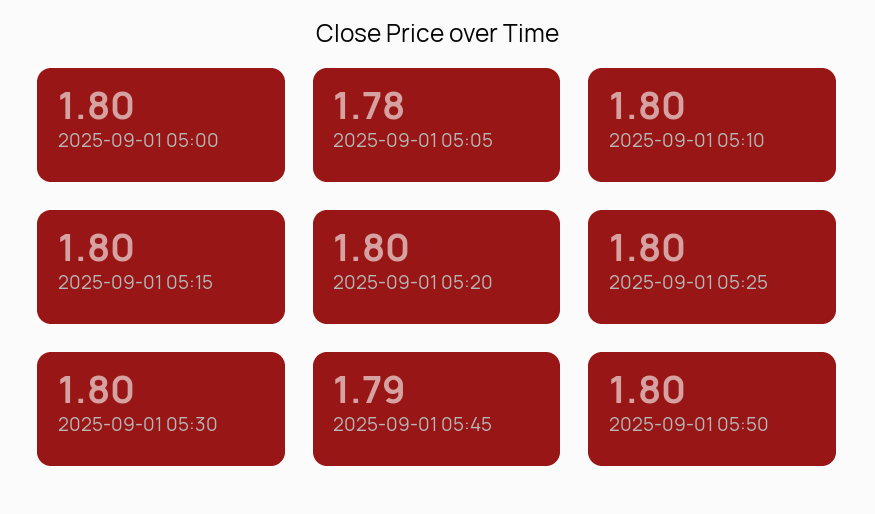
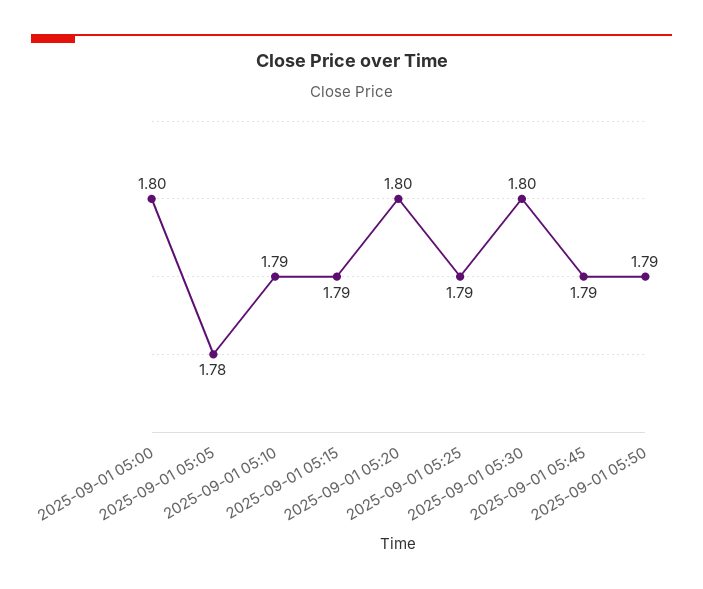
2025-09-01 05:10: 1.8 -> 1.79
2025-09-01 05:15: 1.8 -> 1.79
2025-09-01 05:25: 1.8 -> 1.79
2025-09-01 05:50: 1.8 -> 1.79

